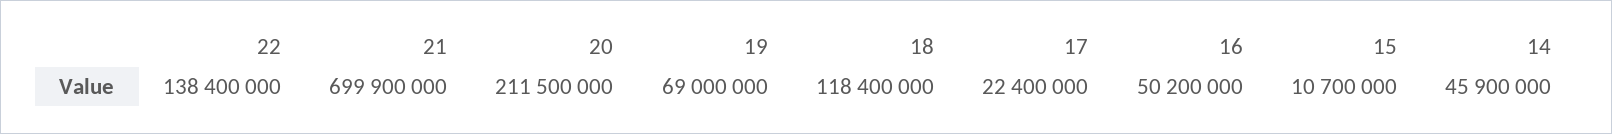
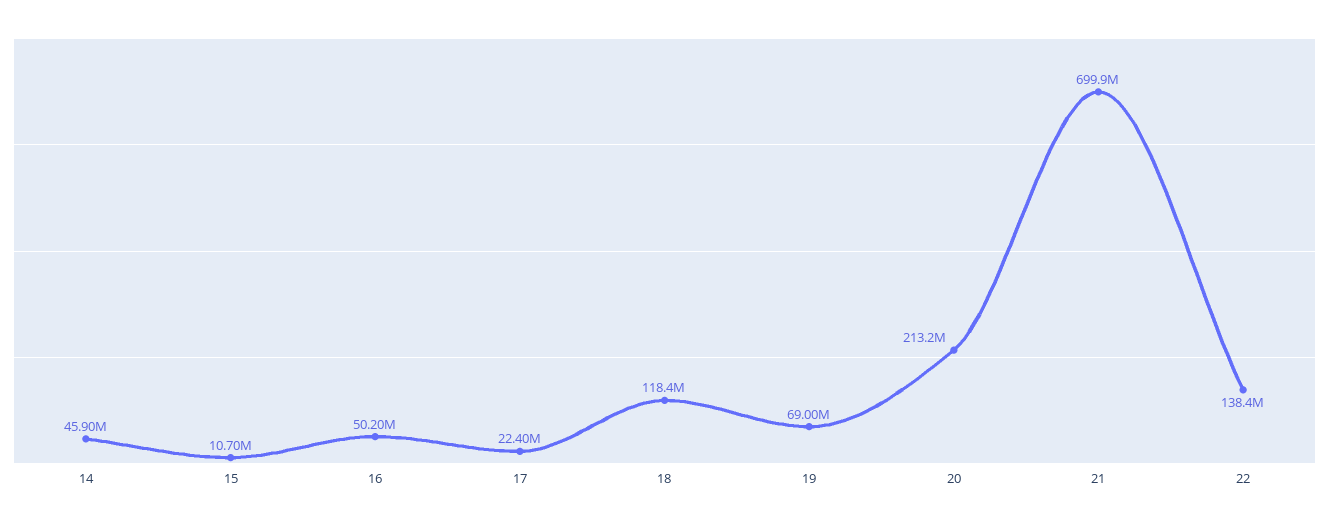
20: 211500000 -> 213200000

